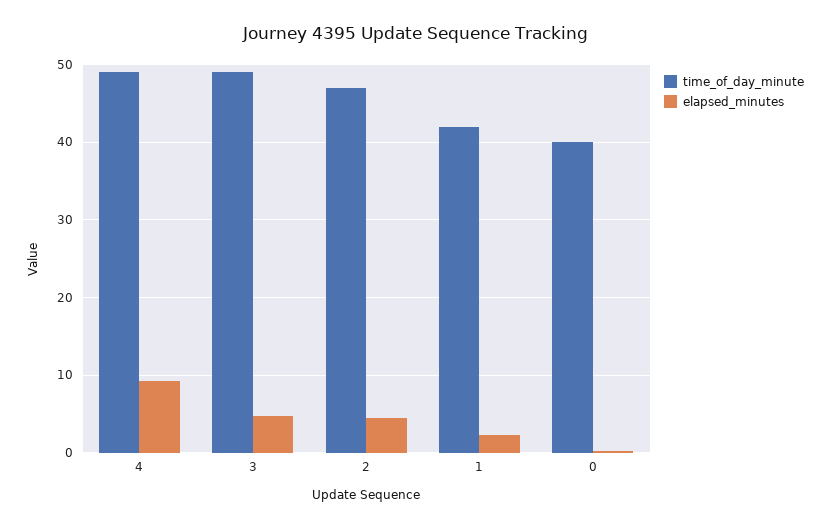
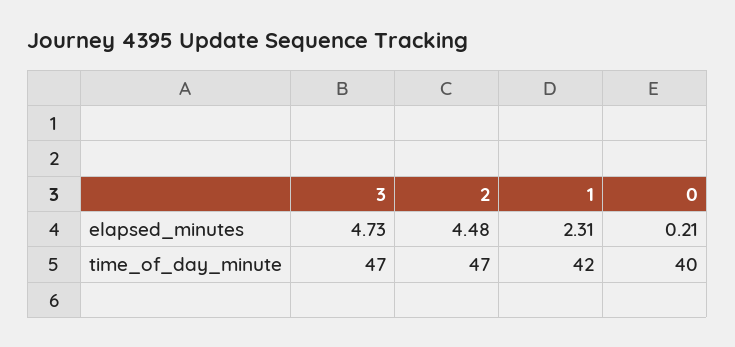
time_of_day_minute, 4: 49 -> none
elapsed_minutes, 4: 9 -> none
time_of_day_minute, 3: 49 -> 47

